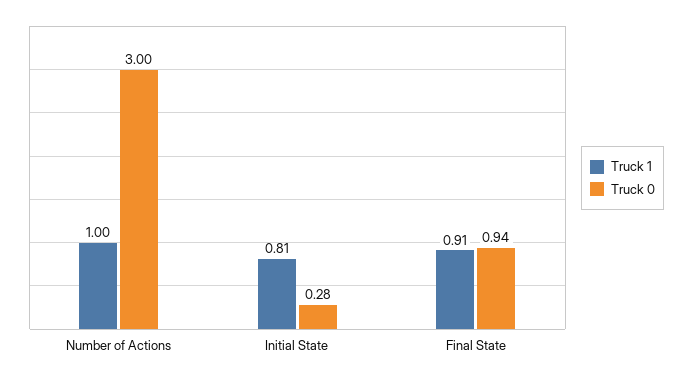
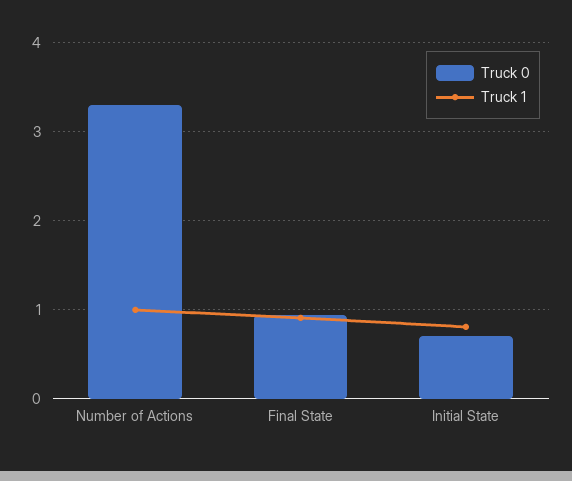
Truck 0, Number of Actions: 3 -> 3.3
Truck 0, Initial State: 0.28 -> 0.7

